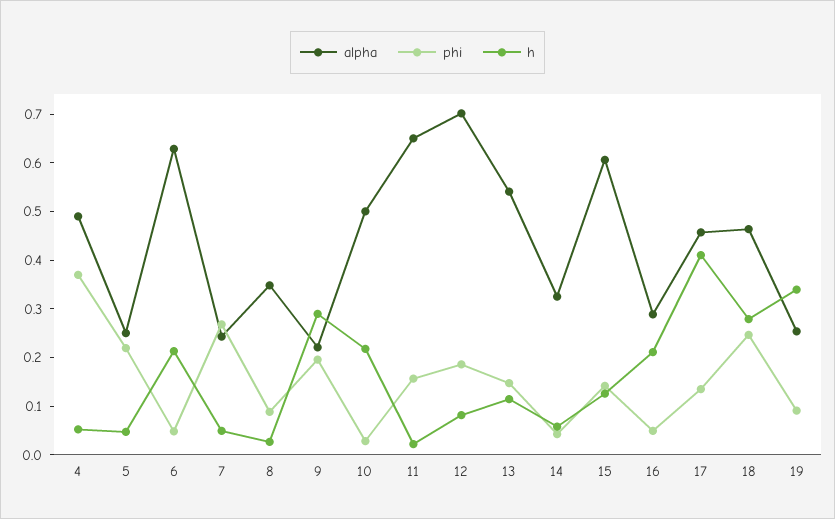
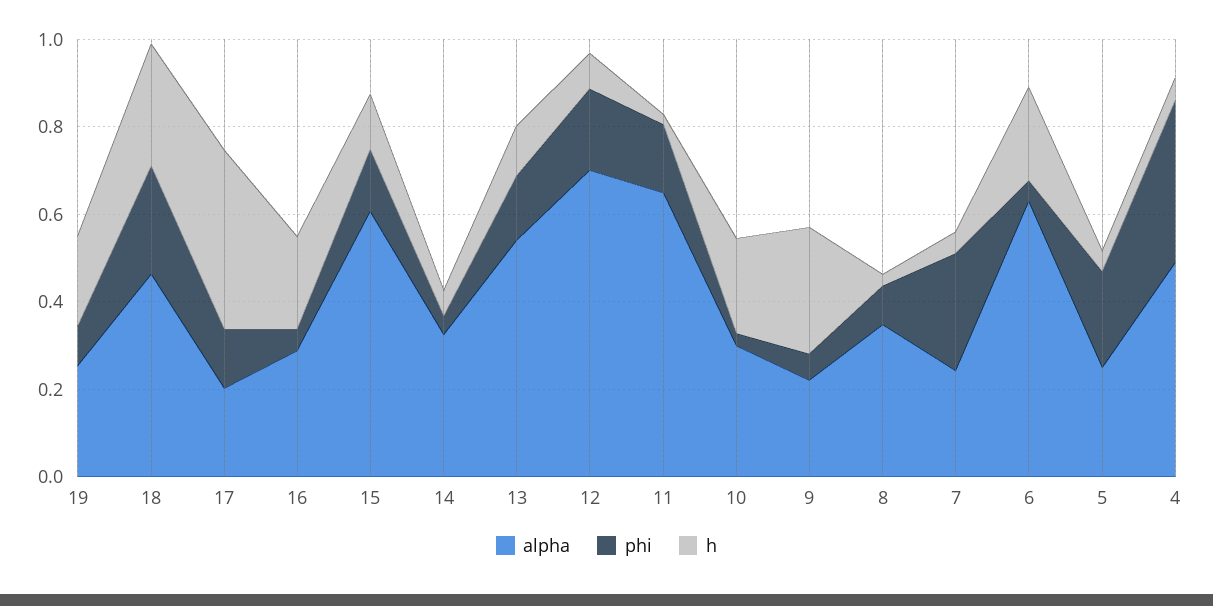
phi, 9: 0.2 -> 0.05
alpha, 10: 0.5 -> 0.3
alpha, 17: 0.46 -> 0.2
h, 19: 0.34 -> 0.2

